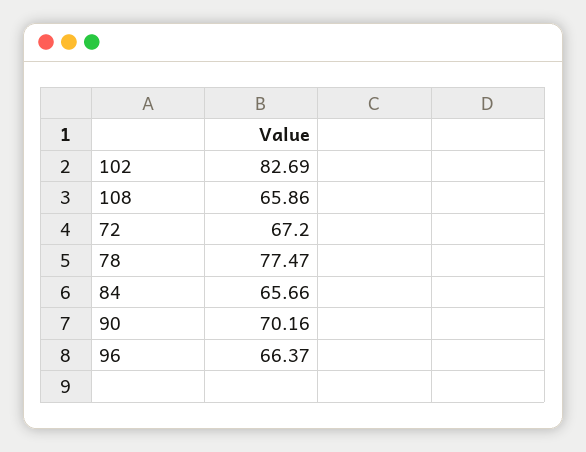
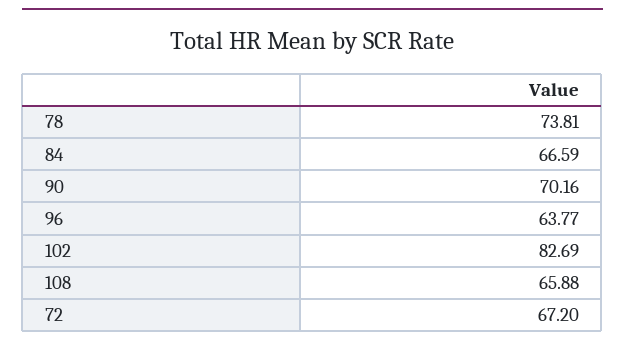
108: 65.86 -> 65.88
78: 77.47 -> 73.81
84: 65.66 -> 66.59
96: 66.37 -> 63.77

